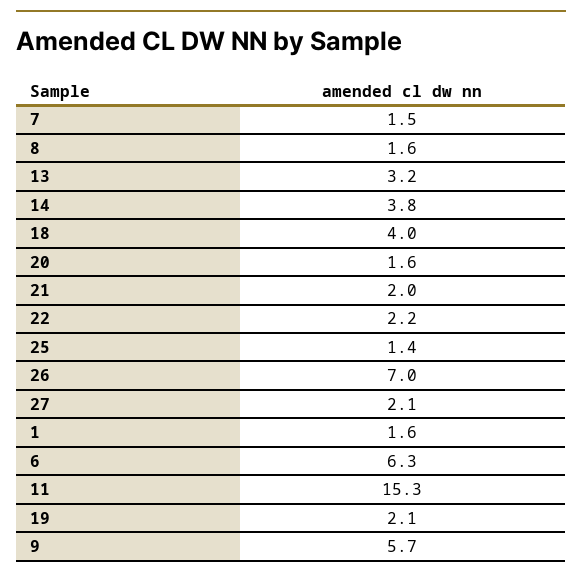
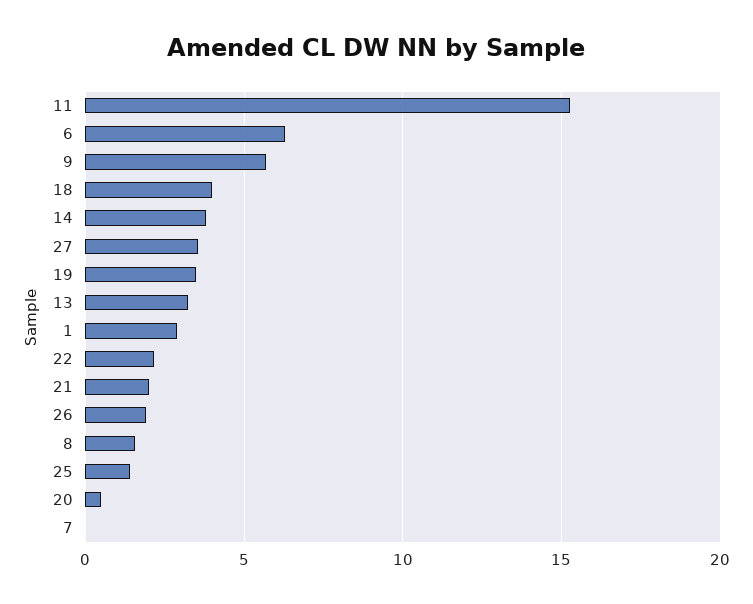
7: 1.5 -> 0
20: 1.6 -> 0.5
26: 7 -> 2
27: 2.1 -> 3.5
1: 1.6 -> 3
19: 2.1 -> 3.5

